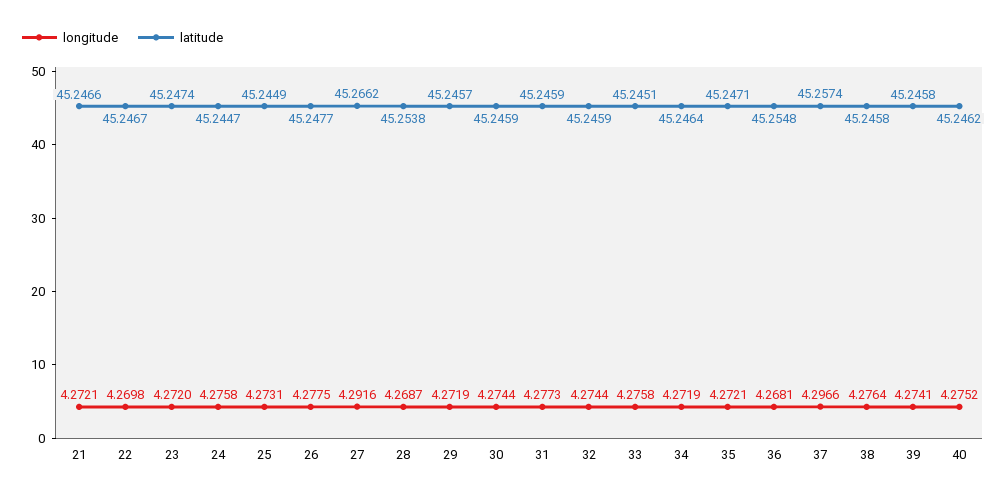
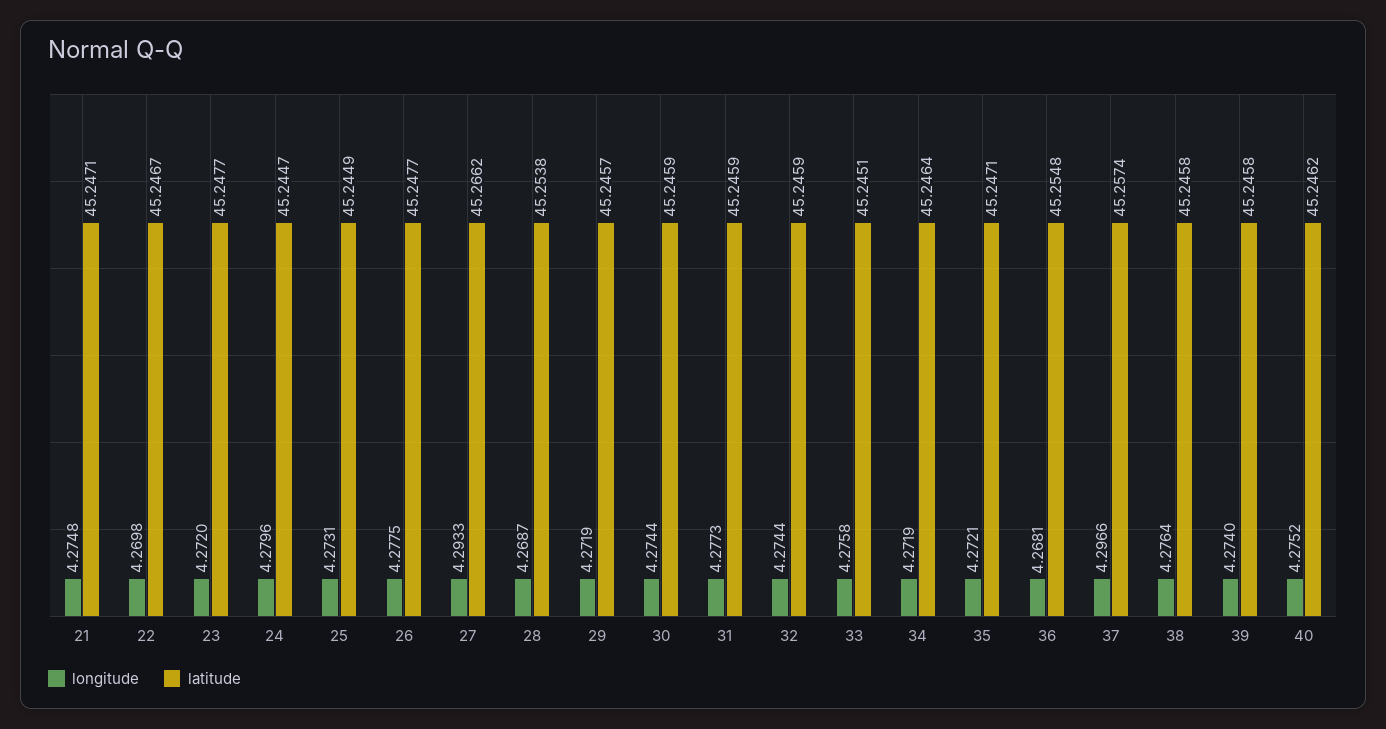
longitude, 21: 4.2721 -> 4.2748
latitude, 21: 45.2466 -> 45.2471
latitude, 23: 45.2474 -> 45.2477
longitude, 24: 4.2758 -> 4.2796
longitude, 27: 4.2916 -> 4.2933
longitude, 39: 4.2741 -> 4.274

